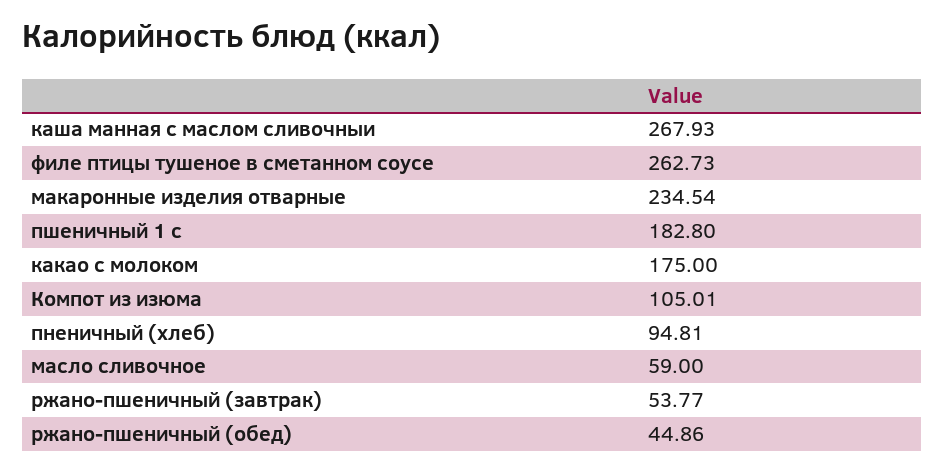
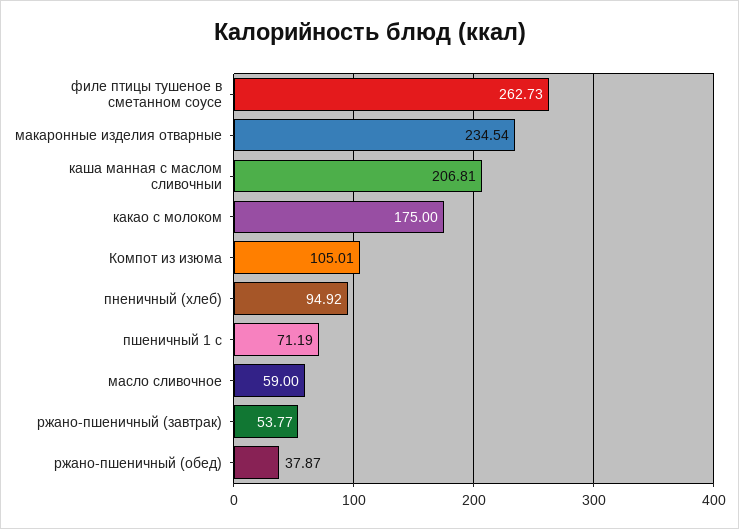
каша манная с маслом сливочныи: 267.93 -> 206.81
пшеничный 1 с: 182.8 -> 71.19
пненичный (хлеб): 94.81 -> 94.92
ржано-пшеничный (обед): 44.86 -> 37.87

